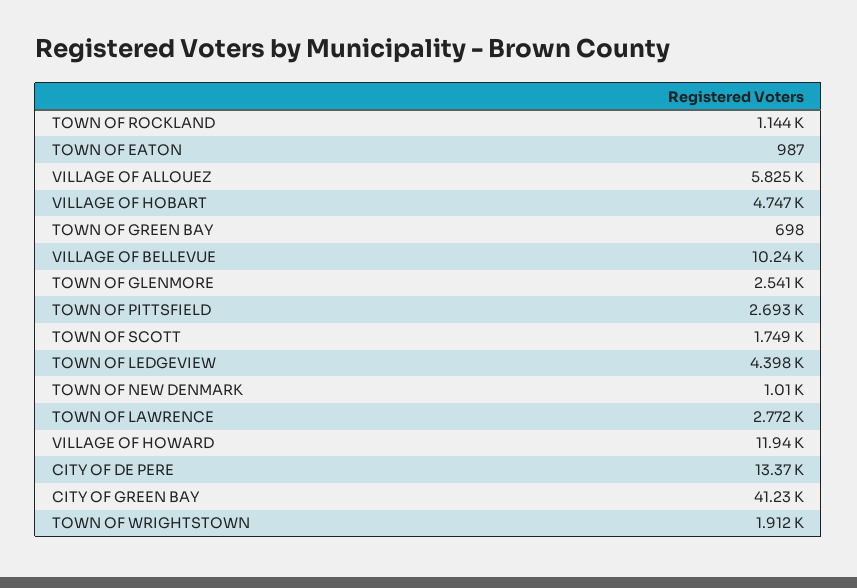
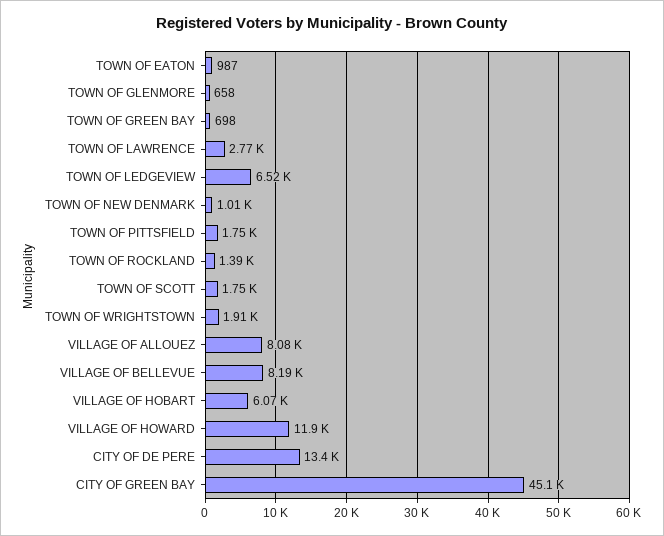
TOWN OF ROCKLAND: 1144 -> 1390
VILLAGE OF ALLOUEZ: 5825 -> 8080
VILLAGE OF HOBART: 4747 -> 6070
VILLAGE OF BELLEVUE: 10240 -> 8190
TOWN OF GLENMORE: 2541 -> 658
TOWN OF PITTSFIELD: 2693 -> 1750
TOWN OF LEDGEVIEW: 4398 -> 6520
CITY OF GREEN BAY: 41230 -> 45100

